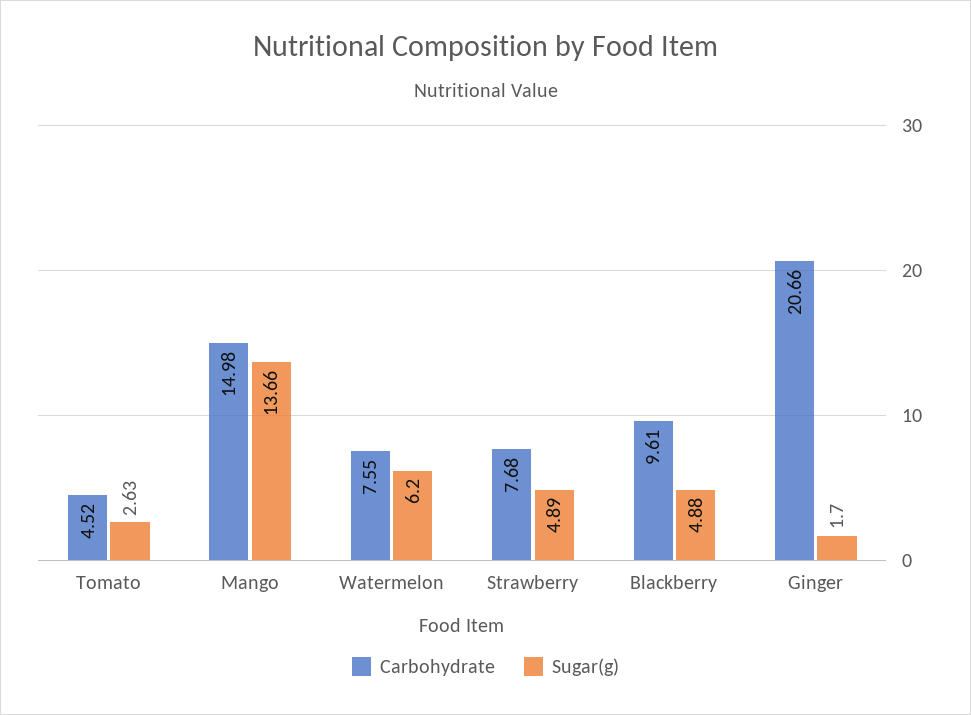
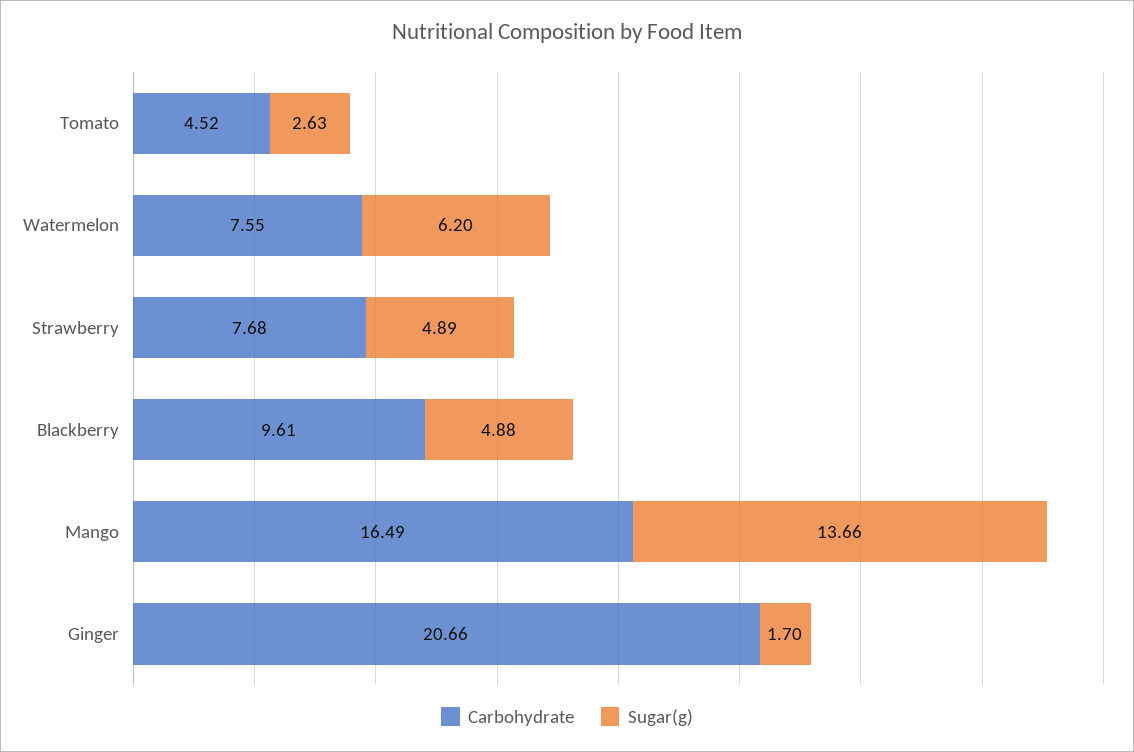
Carbohydrate, Mango: 14.98 -> 16.49

